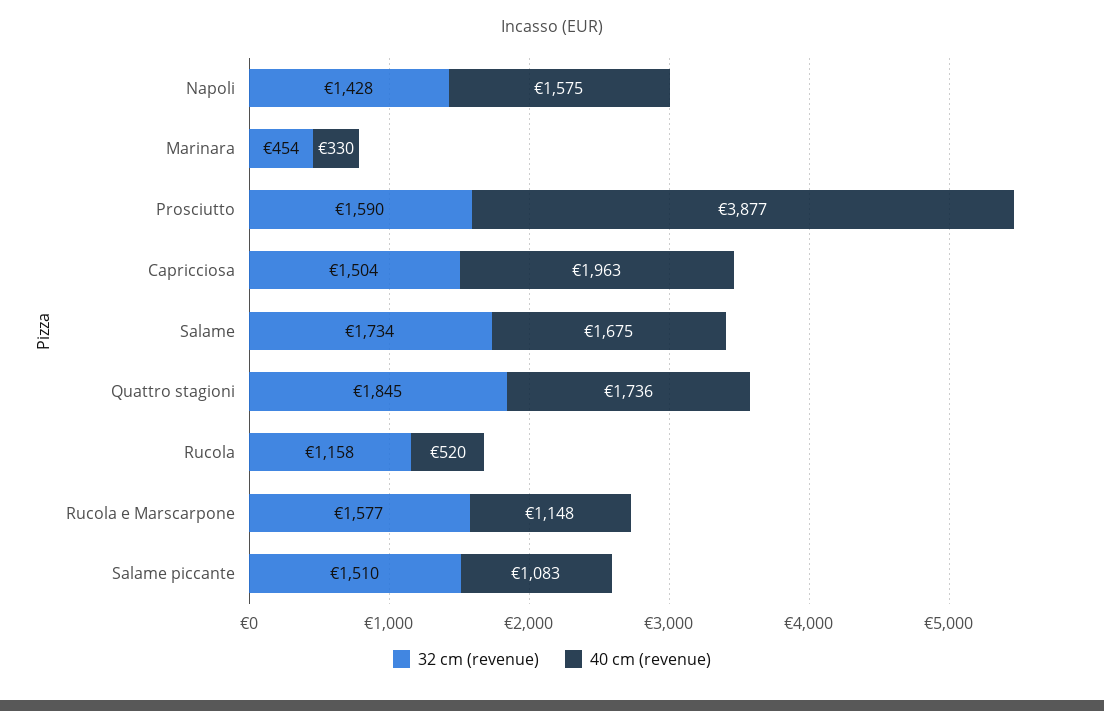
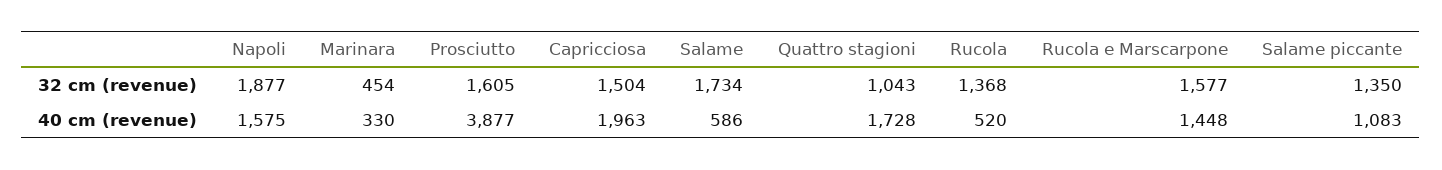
32 cm (revenue), Napoli: 1428 -> 1877
32 cm (revenue), Prosciutto: 1590 -> 1605
40 cm (revenue), Salame: 1675 -> 586
32 cm (revenue), Quattro stagioni: 1845 -> 1043
40 cm (revenue), Quattro stagioni: 1736 -> 1728
32 cm (revenue), Rucola: 1158 -> 1368
40 cm (revenue), Rucola e Marscarpone: 1148 -> 1448
32 cm (revenue), Salame piccante: 1510 -> 1350

